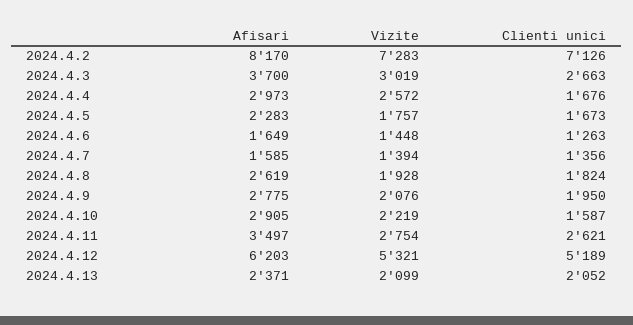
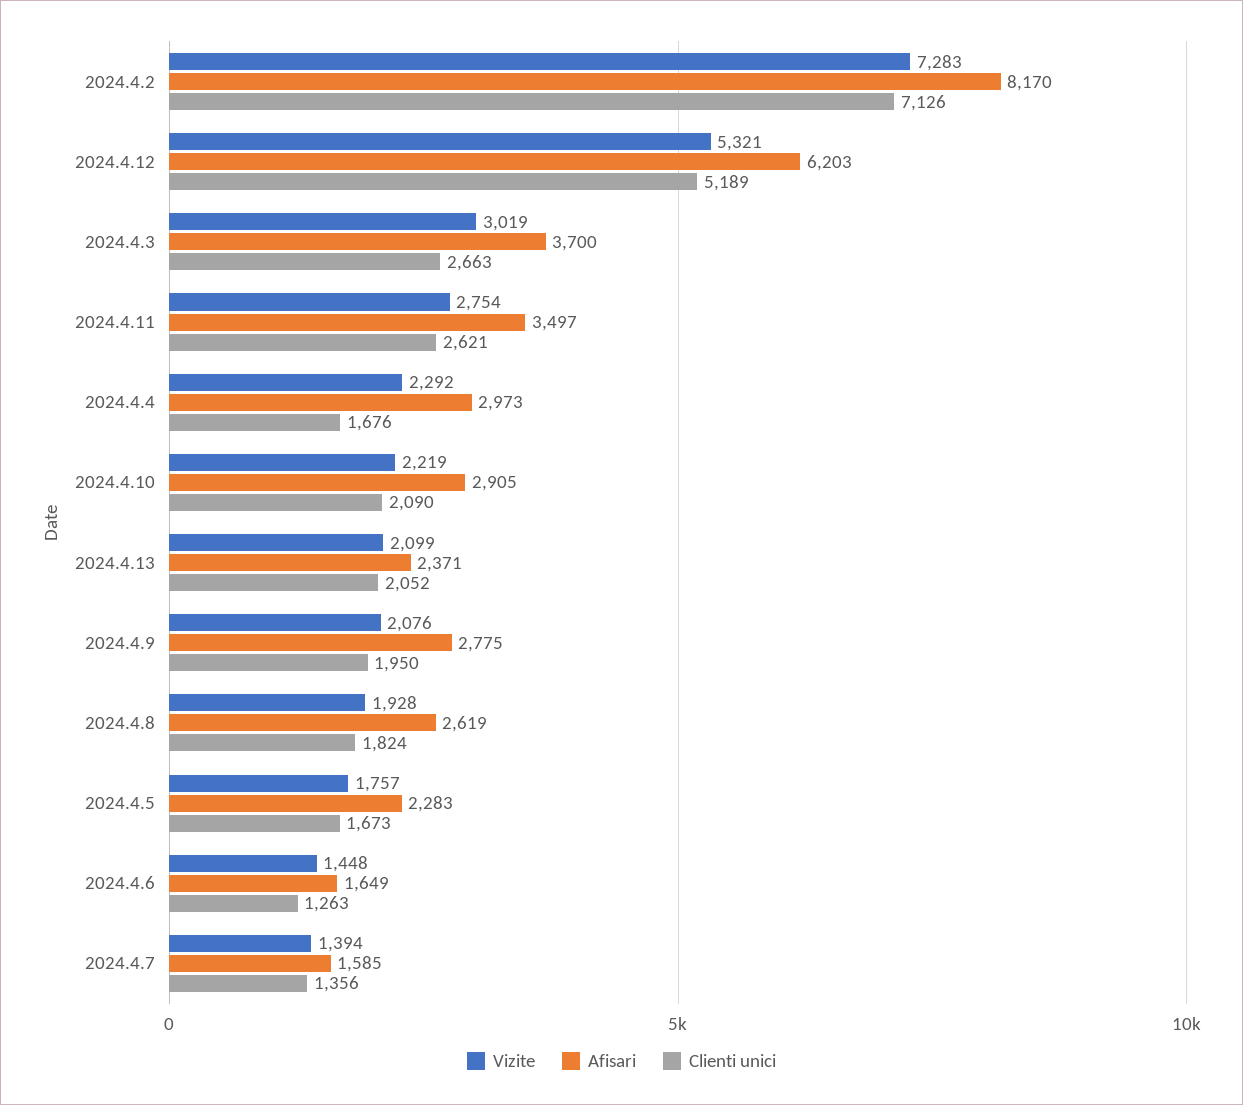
Vizite, 2024.4.4: 2572 -> 2292
Clienti unici, 2024.4.10: 1587 -> 2090

